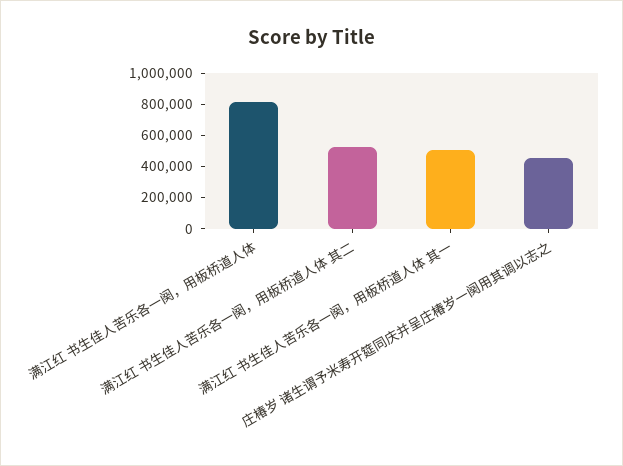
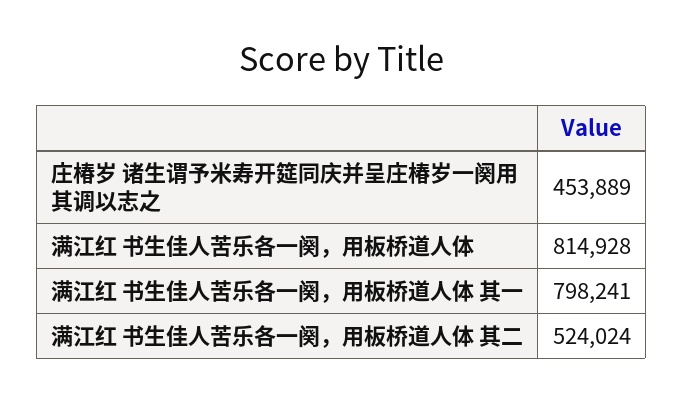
满江红 书生佳人苦乐各一阕，用板桥道人体 其一: 500000 -> 798241

